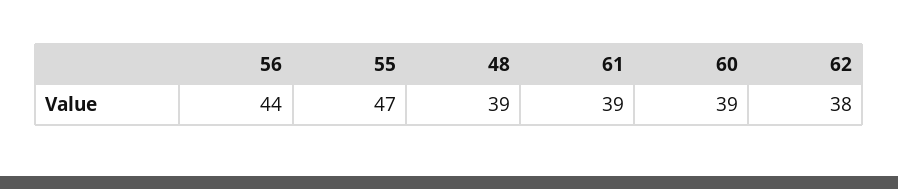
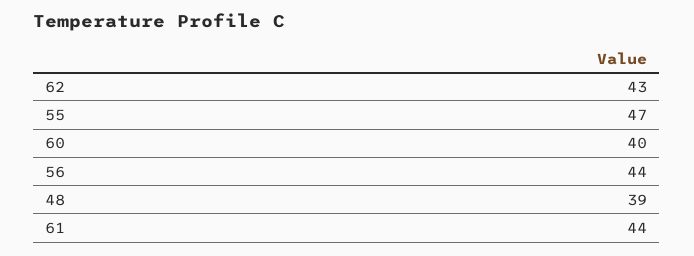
61: 39 -> 44
60: 39 -> 40
62: 38 -> 43

